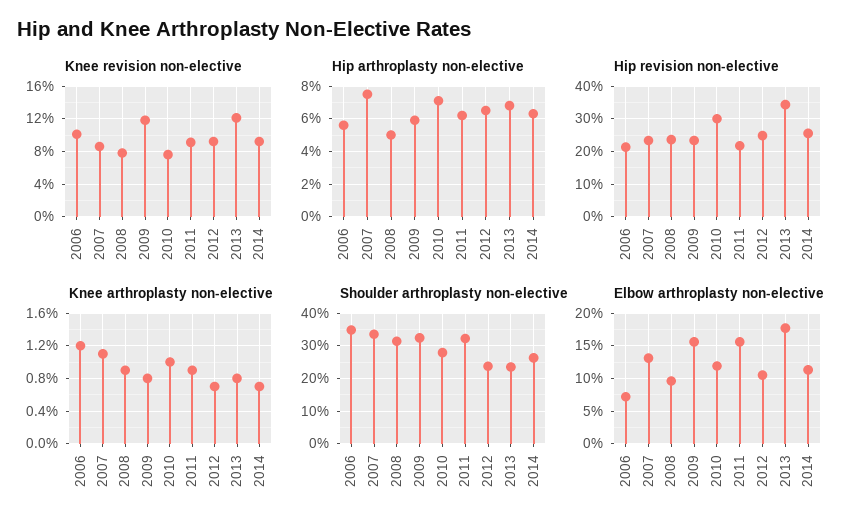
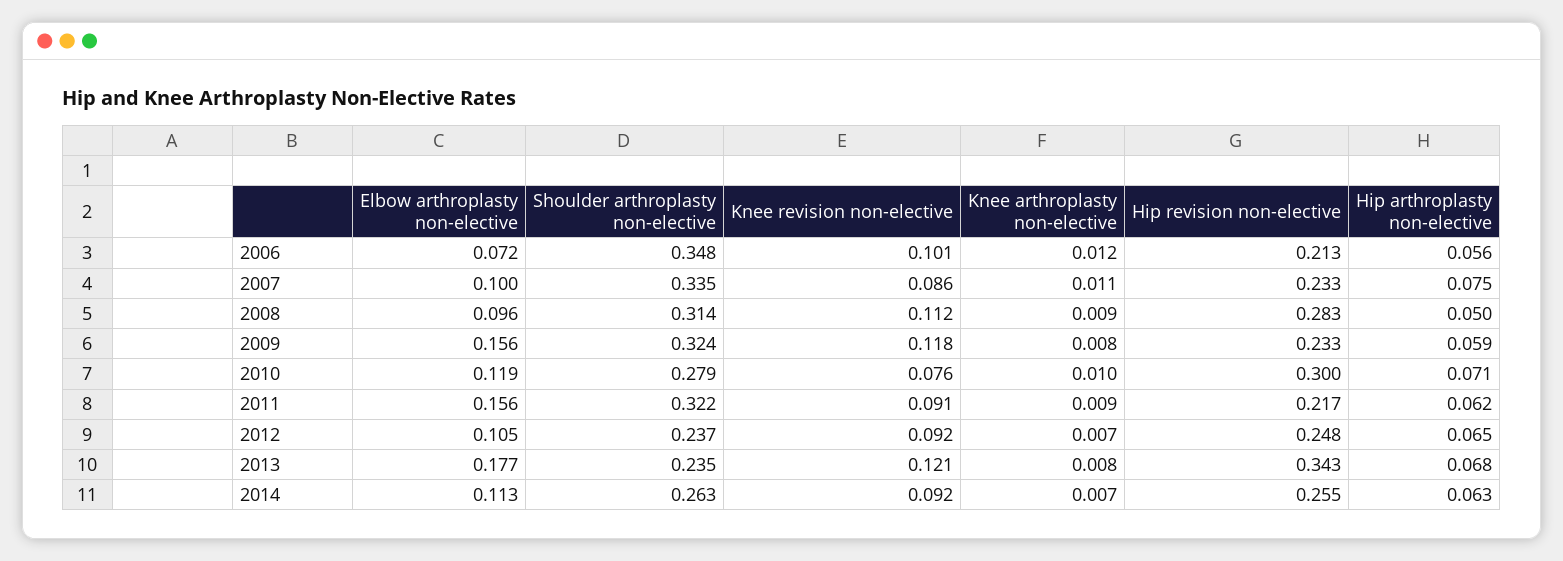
Knee revision non-elective, 2008: 0.08 -> 0.112
Hip revision non-elective, 2008: 0.24 -> 0.283
Elbow arthroplasty non-elective, 2007: 0.13 -> 0.1

